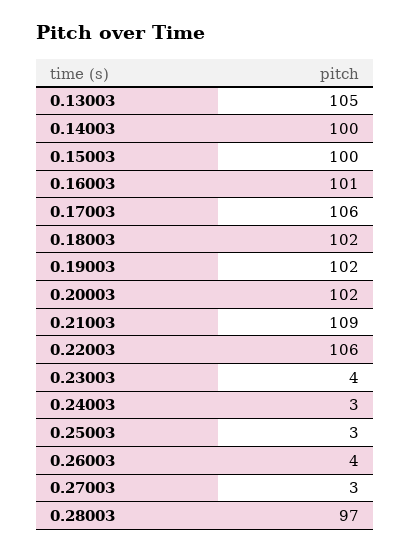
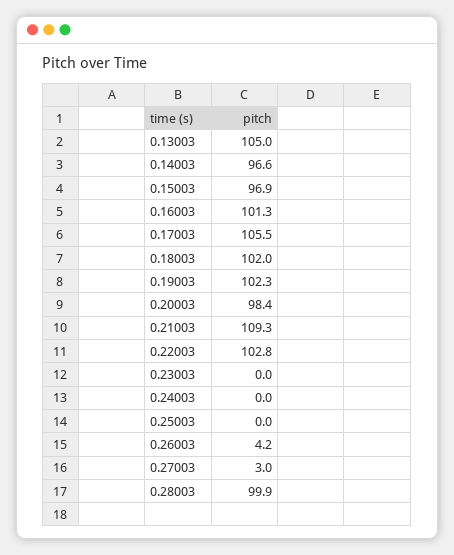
0.14003: 100 -> 96.6
0.15003: 100 -> 96.9
0.20003: 102 -> 98.4
0.22003: 106 -> 102.8
0.23003: 4 -> 0
0.24003: 3 -> 0
0.25003: 3 -> 0
0.28003: 97 -> 99.9

